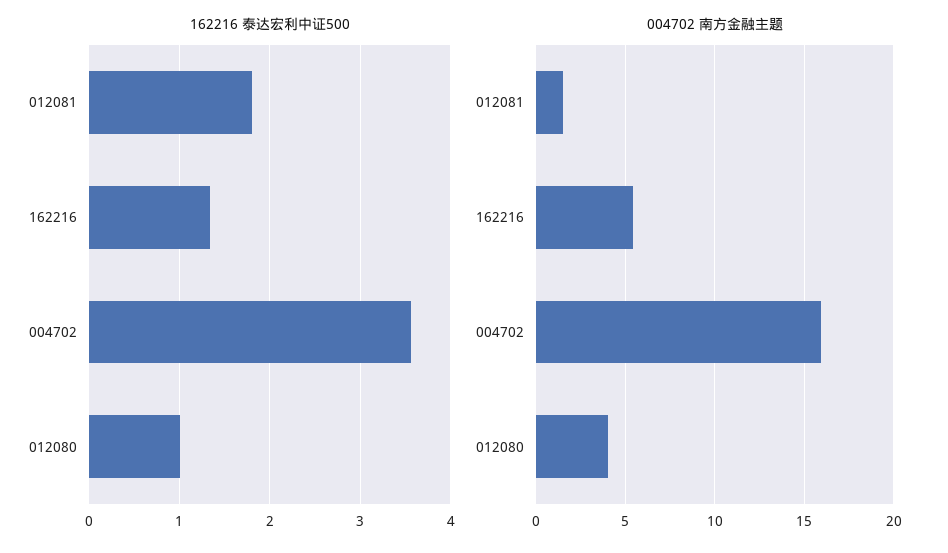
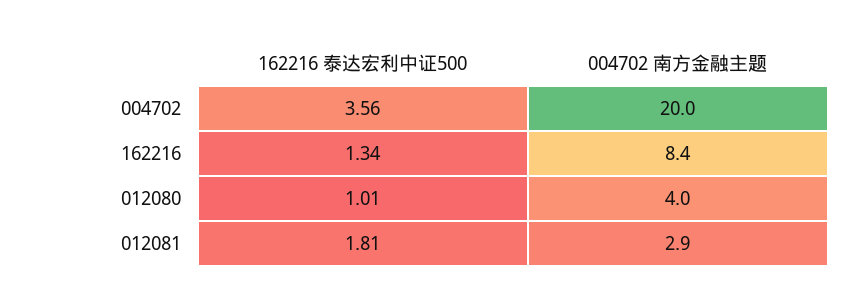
004702 南方金融主题, 012081: 1.5 -> 2.9
004702 南方金融主题, 162216: 5.5 -> 8.4
004702 南方金融主题, 004702: 16 -> 20

